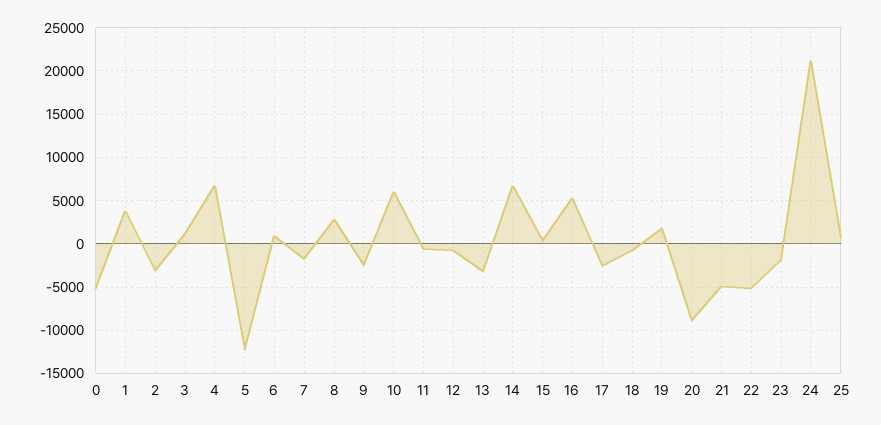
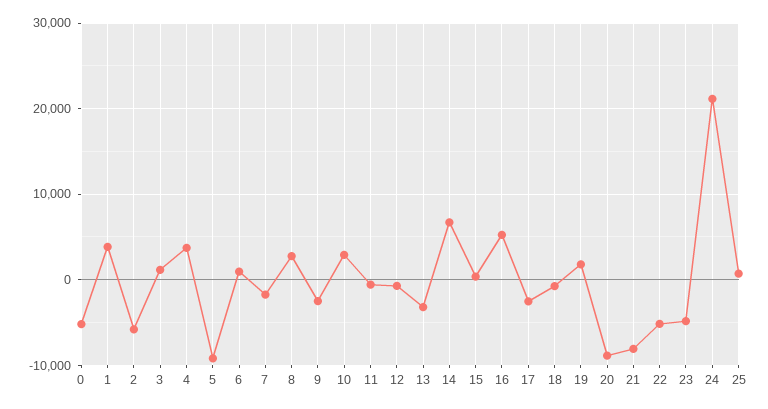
2: -3000 -> -6000
4: 7000 -> 4000
5: -12000 -> -9000
10: 6000 -> 3000
21: -5000 -> -8000
23: -2000 -> -5000

